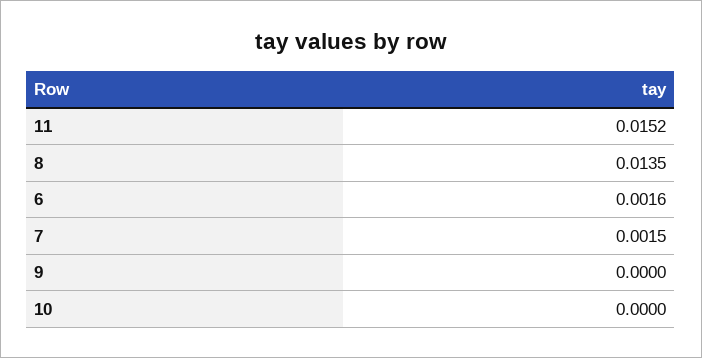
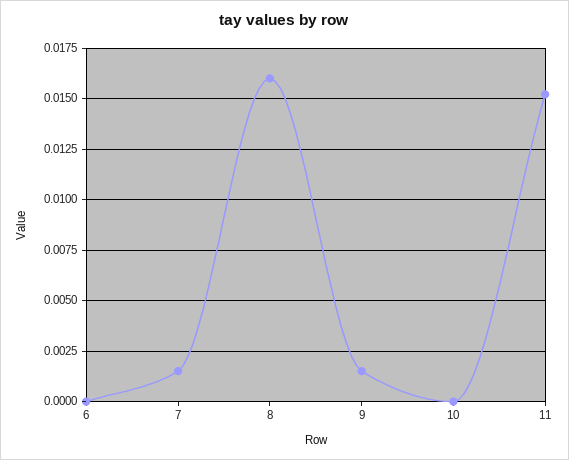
8: 0.0135 -> 0.016
6: 0.0016 -> 0
9: 0 -> 0.0015

